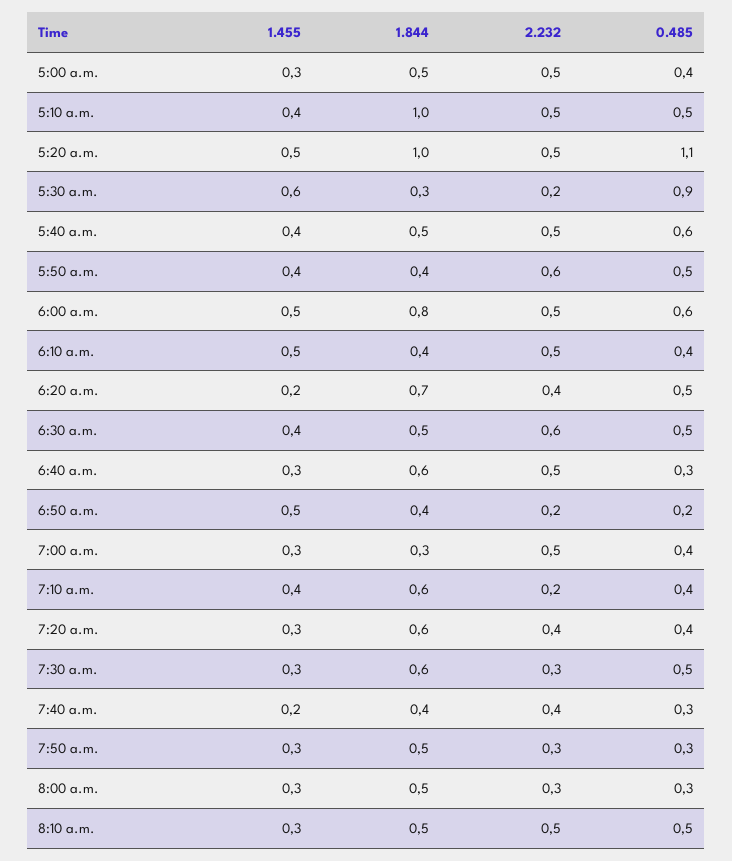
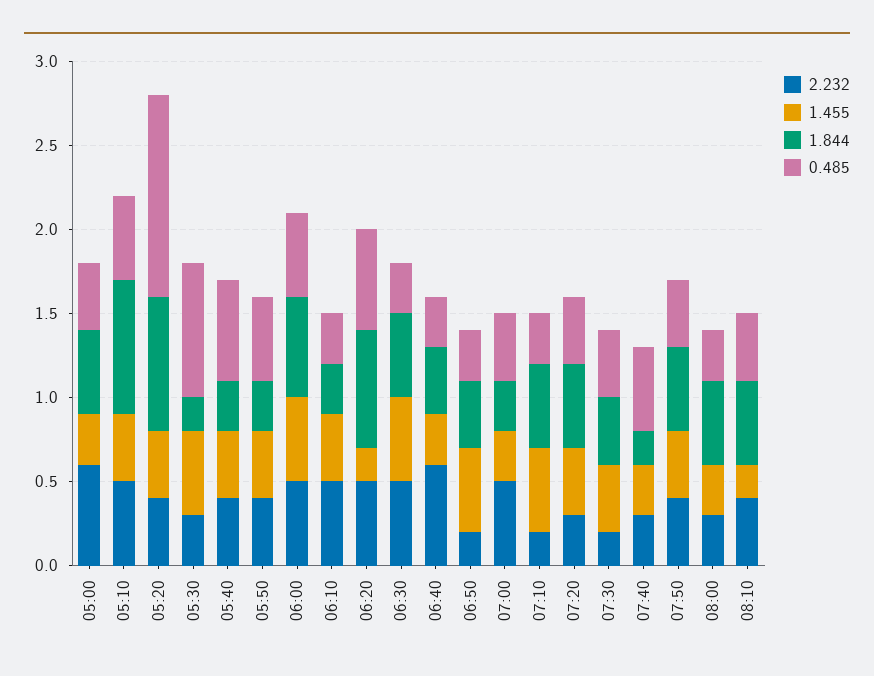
2.232, 5:00 a.m.: 0.5 -> 0.6
1.844, 5:10 a.m.: 1 -> 0.8
1.455, 5:20 a.m.: 0.5 -> 0.4
1.844, 5:20 a.m.: 1 -> 0.8
2.232, 5:20 a.m.: 0.5 -> 0.4
0.485, 5:20 a.m.: 1.1 -> 1.2
1.455, 5:30 a.m.: 0.6 -> 0.5
1.844, 5:30 a.m.: 0.3 -> 0.2
2.232, 5:30 a.m.: 0.2 -> 0.3
0.485, 5:30 a.m.: 0.9 -> 0.8
1.844, 5:40 a.m.: 0.5 -> 0.3
2.232, 5:40 a.m.: 0.5 -> 0.4
1.844, 5:50 a.m.: 0.4 -> 0.3
2.232, 5:50 a.m.: 0.6 -> 0.4
1.844, 6:00 a.m.: 0.8 -> 0.6
0.485, 6:00 a.m.: 0.6 -> 0.5
1.455, 6:10 a.m.: 0.5 -> 0.4
1.844, 6:10 a.m.: 0.4 -> 0.3
0.485, 6:10 a.m.: 0.4 -> 0.3
2.232, 6:20 a.m.: 0.4 -> 0.5
0.485, 6:20 a.m.: 0.5 -> 0.6
1.455, 6:30 a.m.: 0.4 -> 0.5
2.232, 6:30 a.m.: 0.6 -> 0.5
0.485, 6:30 a.m.: 0.5 -> 0.3
1.844, 6:40 a.m.: 0.6 -> 0.4
2.232, 6:40 a.m.: 0.5 -> 0.6
0.485, 6:50 a.m.: 0.2 -> 0.3
1.455, 7:10 a.m.: 0.4 -> 0.5
1.844, 7:10 a.m.: 0.6 -> 0.5
0.485, 7:10 a.m.: 0.4 -> 0.3
1.455, 7:20 a.m.: 0.3 -> 0.4
1.844, 7:20 a.m.: 0.6 -> 0.5
2.232, 7:20 a.m.: 0.4 -> 0.3
1.455, 7:30 a.m.: 0.3 -> 0.4
1.844, 7:30 a.m.: 0.6 -> 0.4
2.232, 7:30 a.m.: 0.3 -> 0.2
0.485, 7:30 a.m.: 0.5 -> 0.4
1.455, 7:40 a.m.: 0.2 -> 0.3
1.844, 7:40 a.m.: 0.4 -> 0.2
2.232, 7:40 a.m.: 0.4 -> 0.3
0.485, 7:40 a.m.: 0.3 -> 0.5
1.455, 7:50 a.m.: 0.3 -> 0.4
2.232, 7:50 a.m.: 0.3 -> 0.4
0.485, 7:50 a.m.: 0.3 -> 0.4
1.455, 8:10 a.m.: 0.3 -> 0.2
2.232, 8:10 a.m.: 0.5 -> 0.4
0.485, 8:10 a.m.: 0.5 -> 0.4

